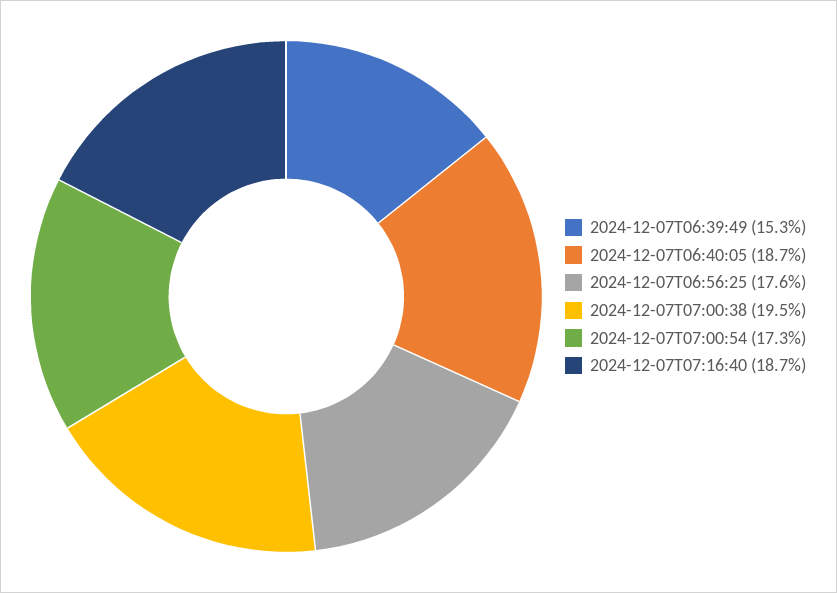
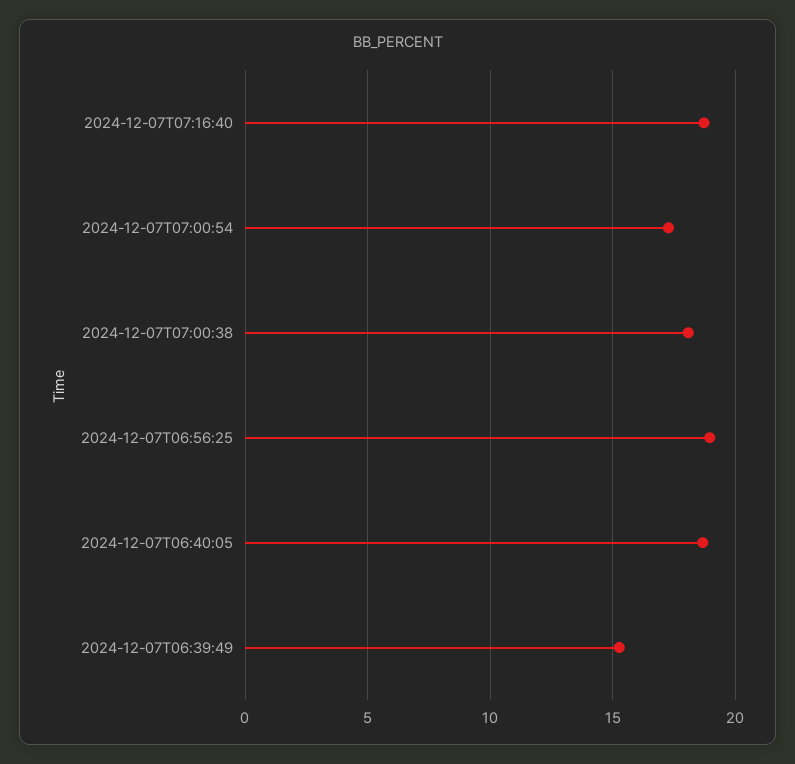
2024-12-07T06:56:25: 17.6 -> 19
2024-12-07T07:00:38: 19.5 -> 18

